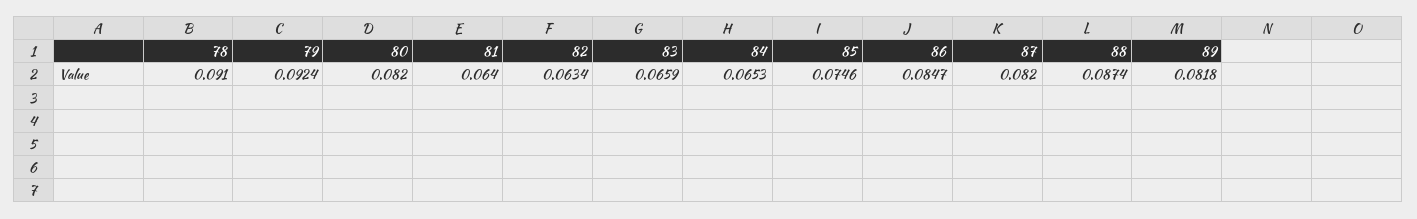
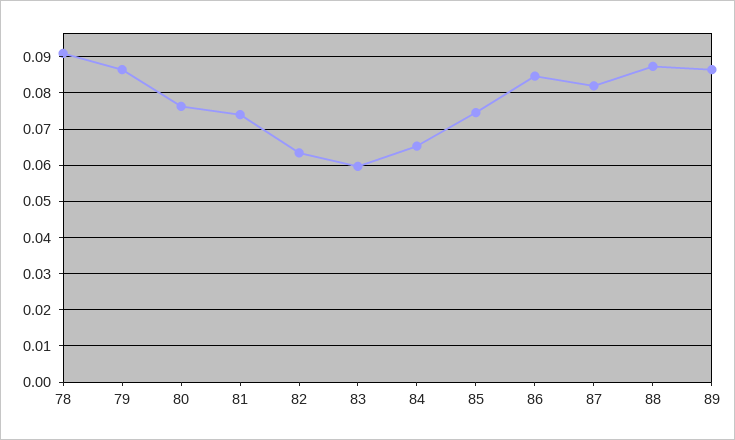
79: 0.0924 -> 0.086
80: 0.082 -> 0.076
81: 0.064 -> 0.074
83: 0.0659 -> 0.06
89: 0.0818 -> 0.086

